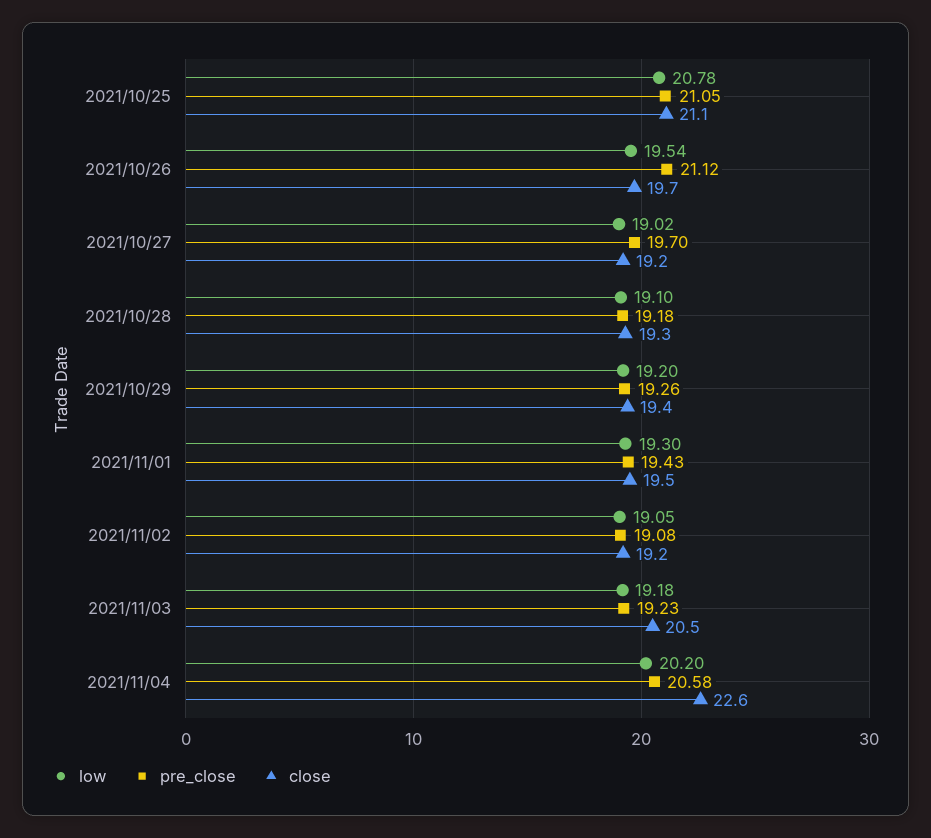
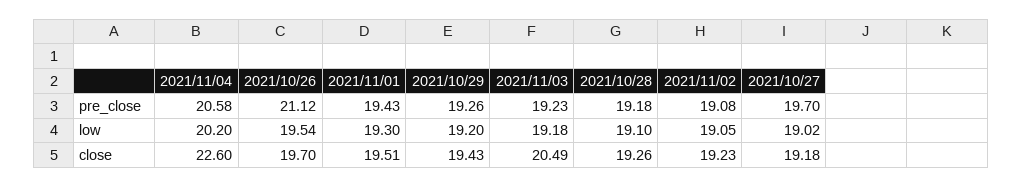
low, 2021/10/25: 20.78 -> none
pre_close, 2021/10/25: 21.05 -> none
close, 2021/10/25: 21.1 -> none

